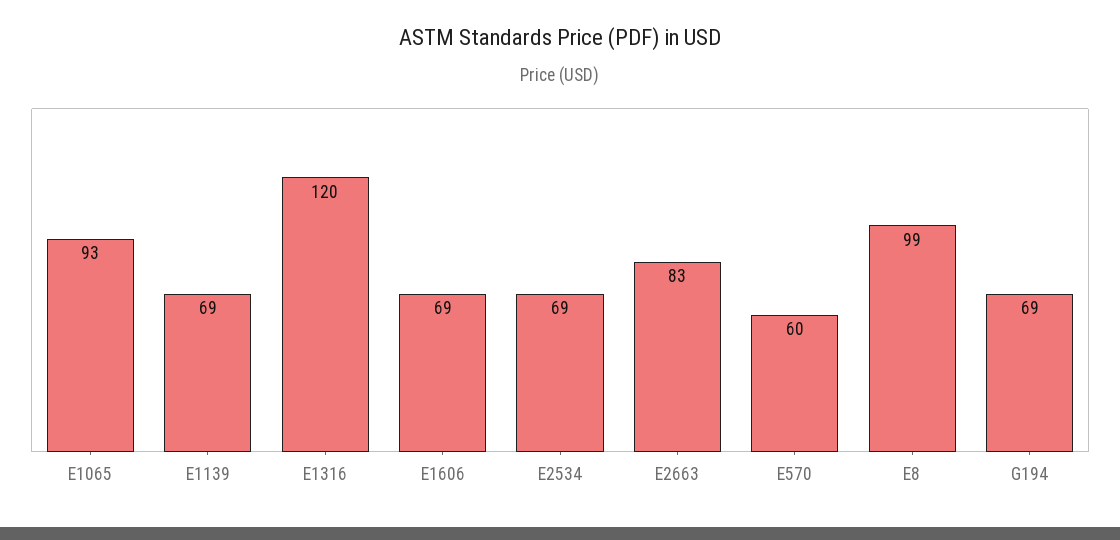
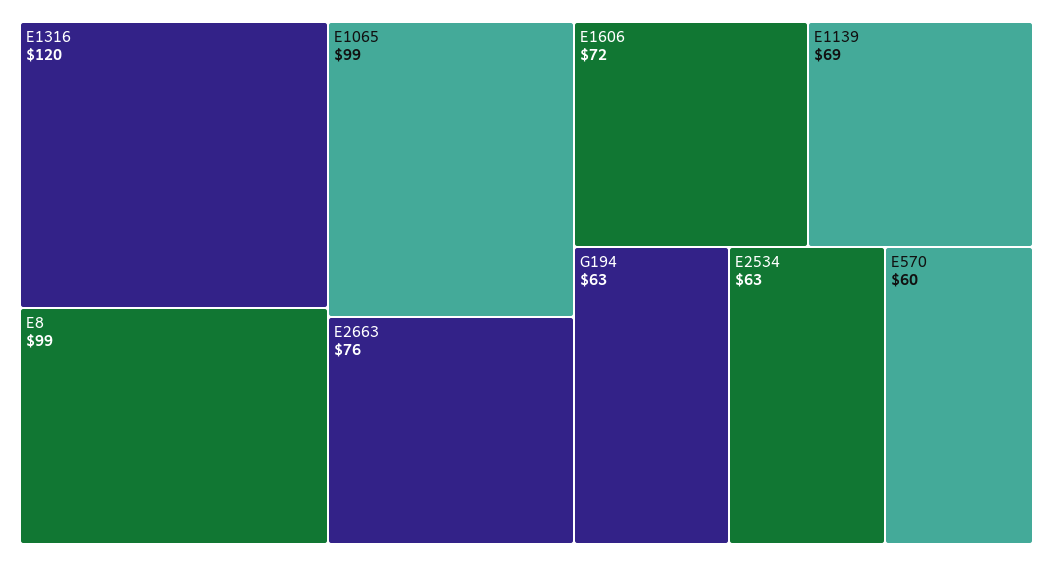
E1065: 93 -> 99
E1606: 69 -> 72
E2534: 69 -> 63
E2663: 83 -> 76
G194: 69 -> 63

